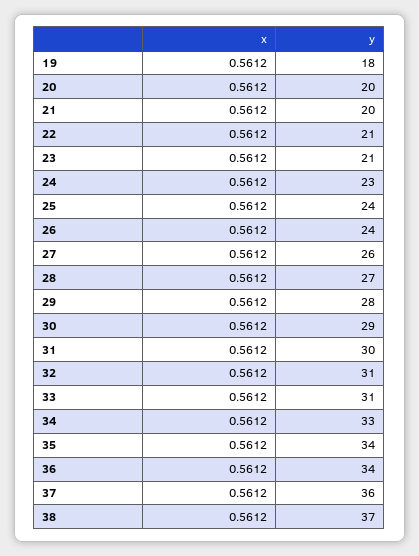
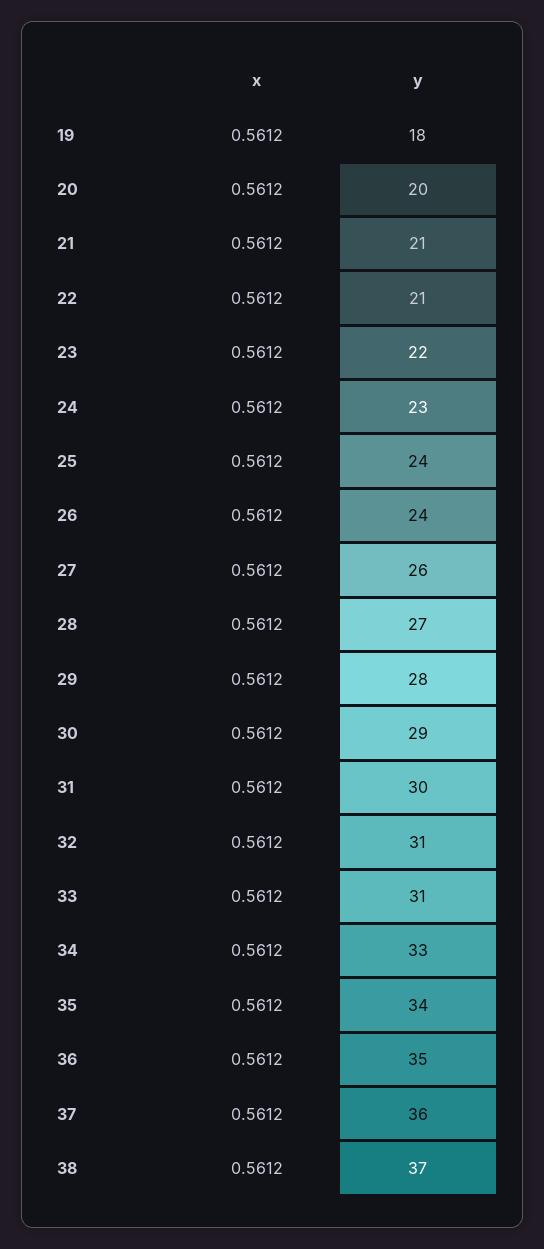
y, 21: 20 -> 21
y, 23: 21 -> 22
y, 36: 34 -> 35

